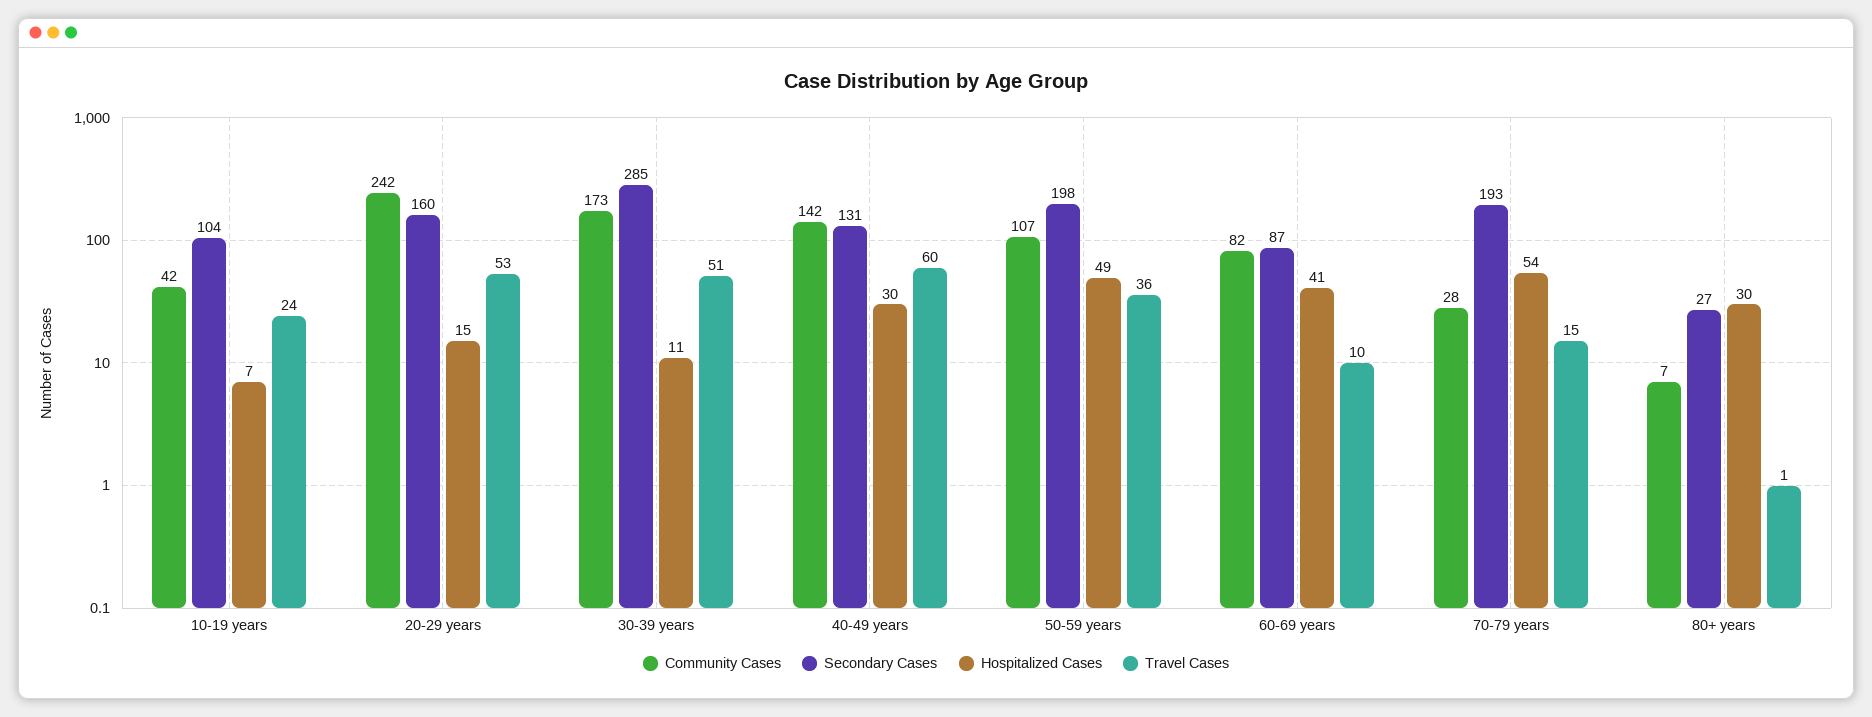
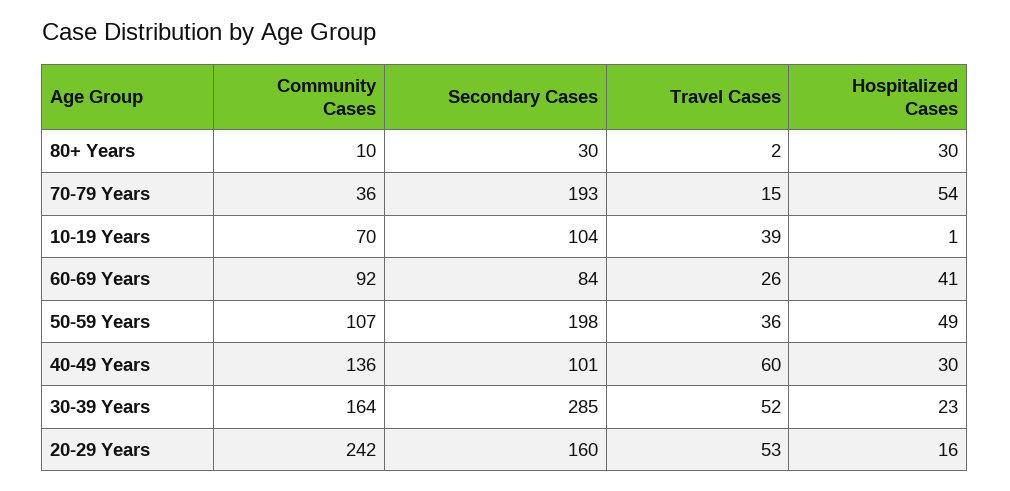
Community Cases, 10-19 years: 42 -> 70
Hospitalized Cases, 10-19 years: 7 -> 1
Travel Cases, 10-19 years: 24 -> 39
Hospitalized Cases, 20-29 years: 15 -> 16
Community Cases, 30-39 years: 173 -> 164
Hospitalized Cases, 30-39 years: 11 -> 23
Travel Cases, 30-39 years: 51 -> 52
Community Cases, 40-49 years: 142 -> 136
Secondary Cases, 40-49 years: 131 -> 101
Community Cases, 60-69 years: 82 -> 92
Secondary Cases, 60-69 years: 87 -> 84
Travel Cases, 60-69 years: 10 -> 26
Community Cases, 70-79 years: 28 -> 36
Community Cases, 80+ years: 7 -> 10
Secondary Cases, 80+ years: 27 -> 30
Travel Cases, 80+ years: 1 -> 2

